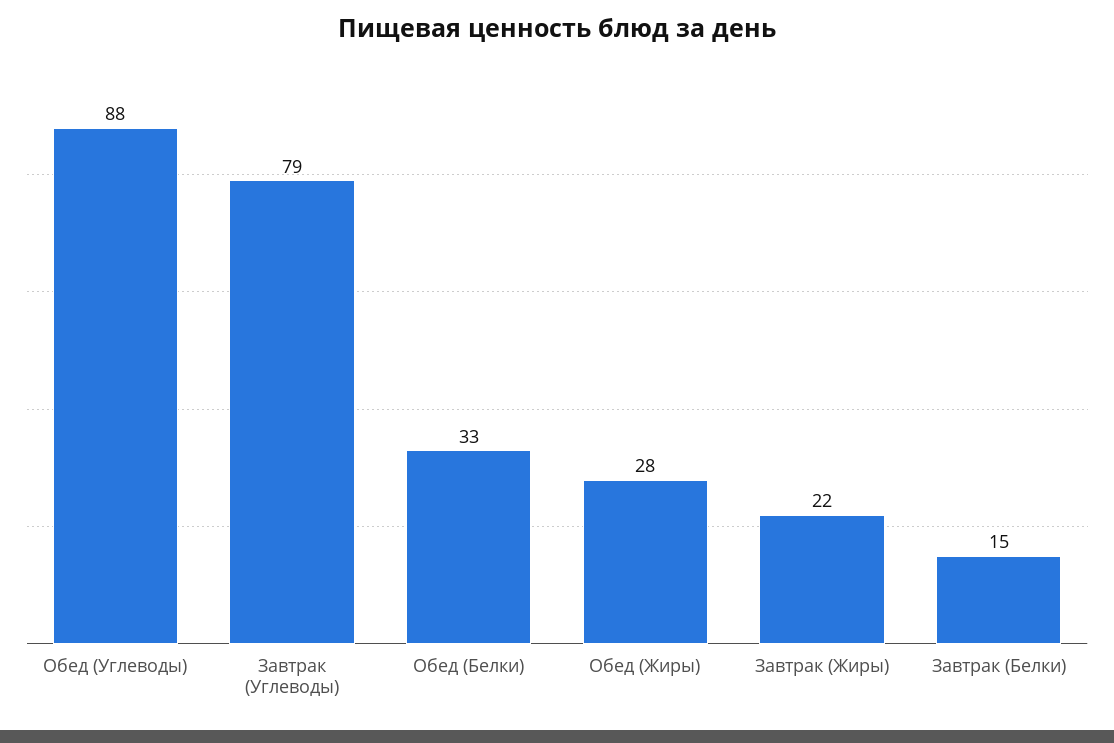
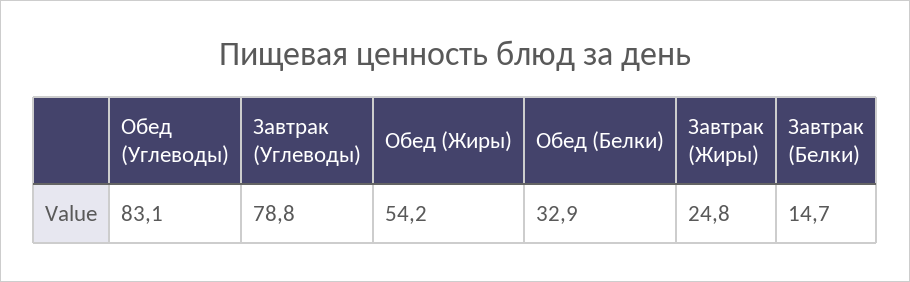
Обед (Углеводы): 88 -> 83.1
Обед (Жиры): 28 -> 54.2
Завтрак (Жиры): 22 -> 24.8

